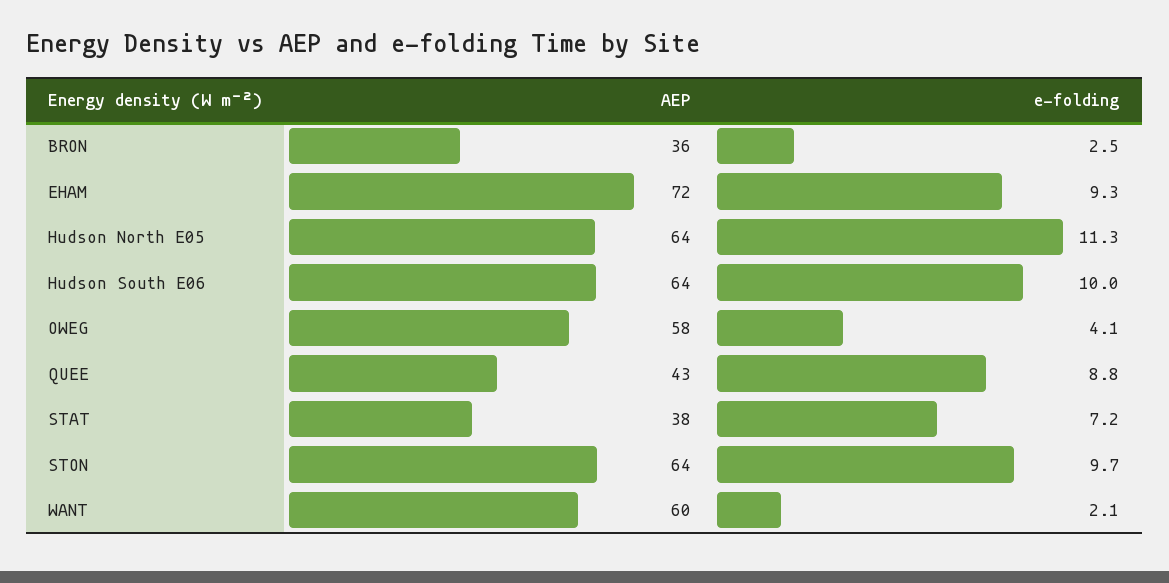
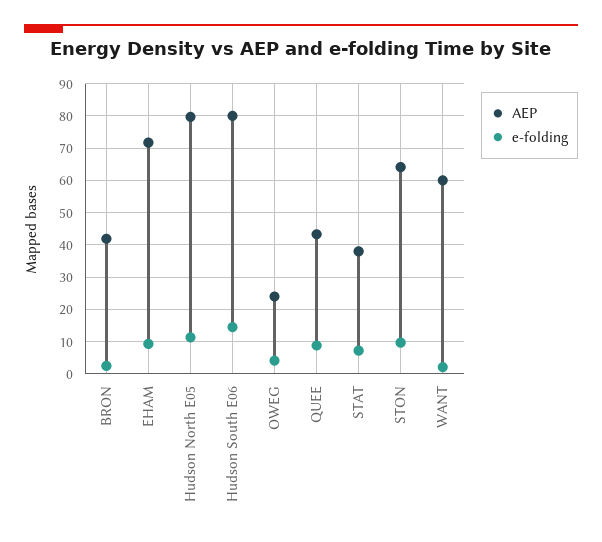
AEP, BRON: 36 -> 42
AEP, Hudson North E05: 64 -> 80
AEP, Hudson South E06: 64 -> 80
e-folding, Hudson South E06: 10 -> 14
AEP, OWEG: 58 -> 24

